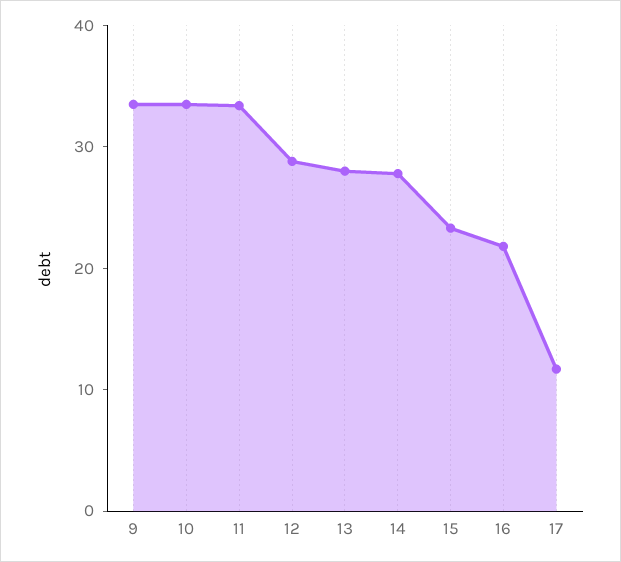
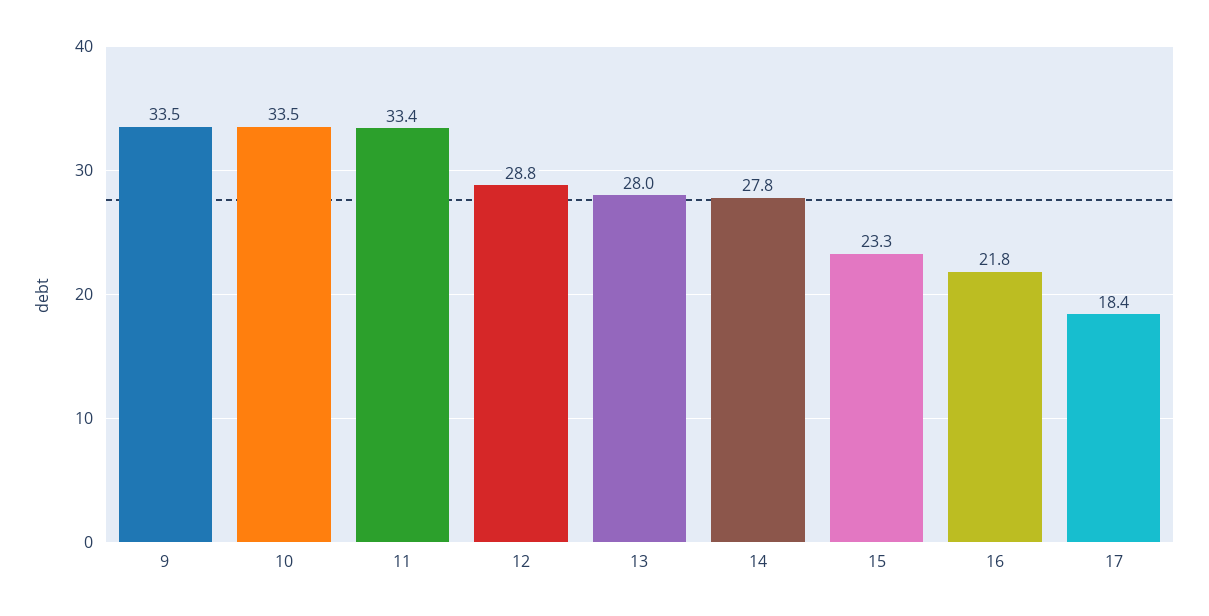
17: 12 -> 18.4

